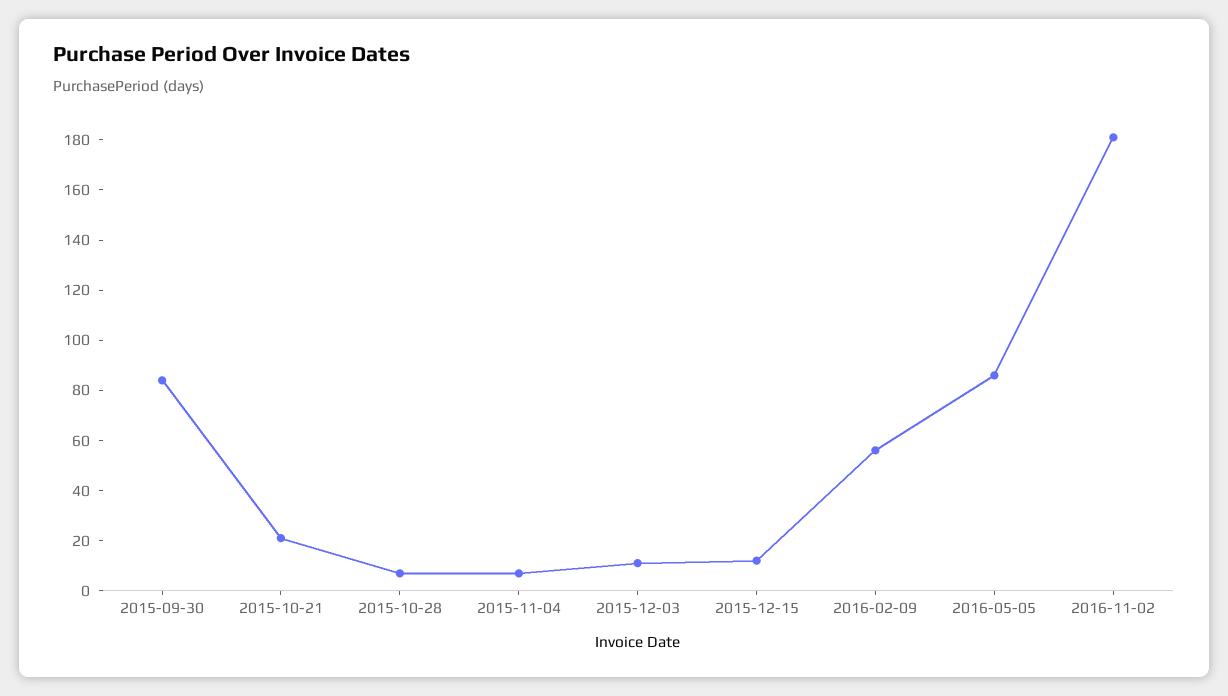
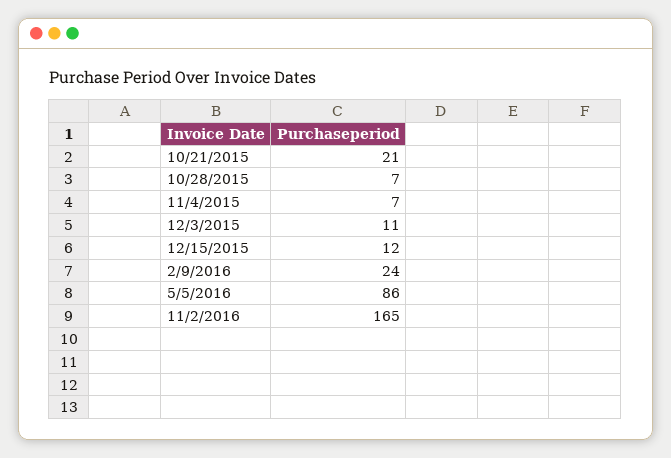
2015-09-30: 85 -> none
2016-02-09: 55 -> 24
2016-11-02: 180 -> 165

